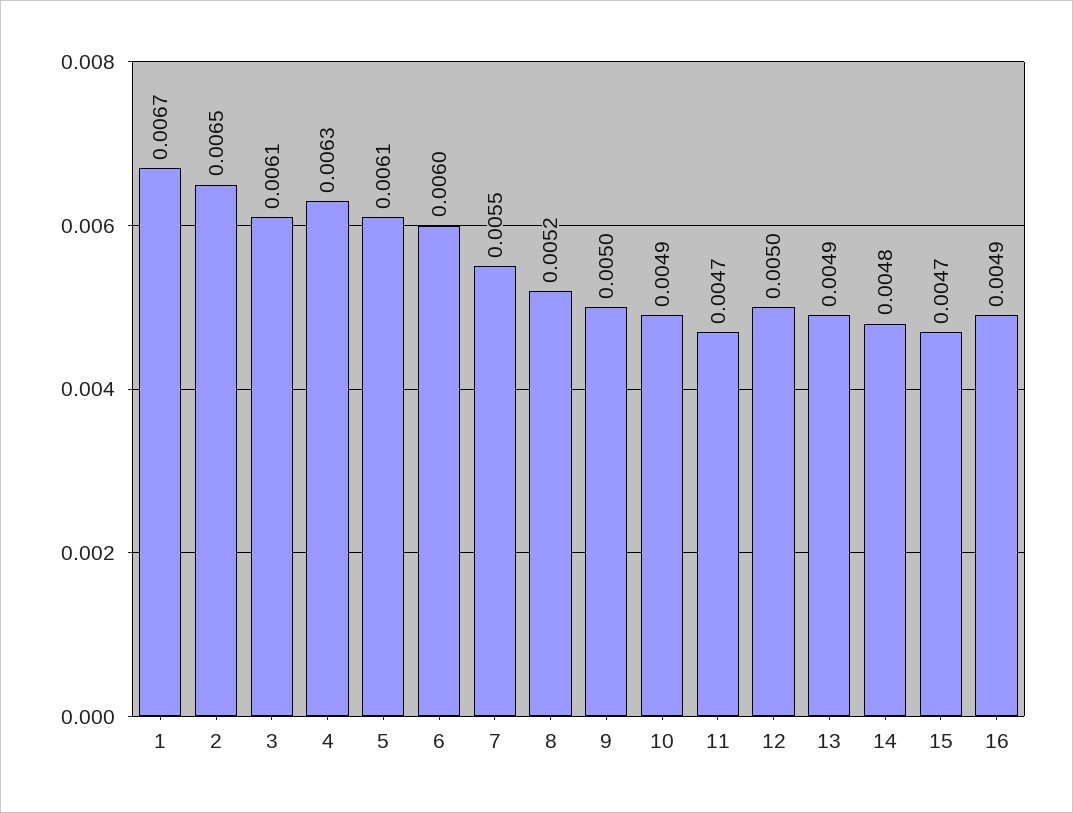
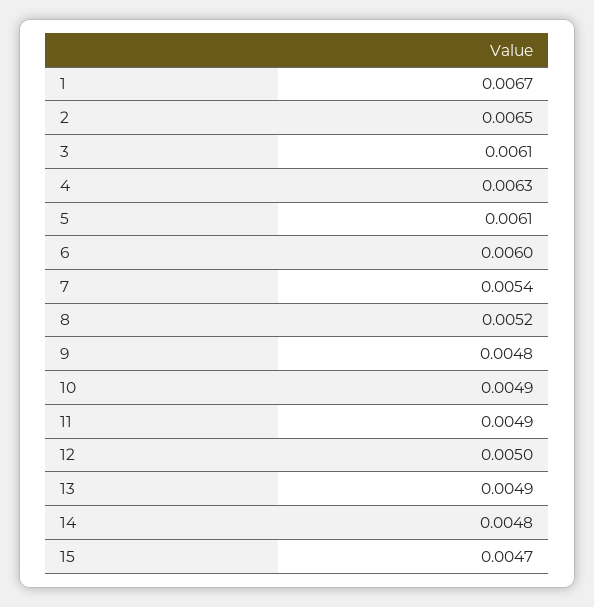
7: 0.0055 -> 0.0054
9: 0.005 -> 0.0048
11: 0.0047 -> 0.0049
16: 0.0049 -> none

